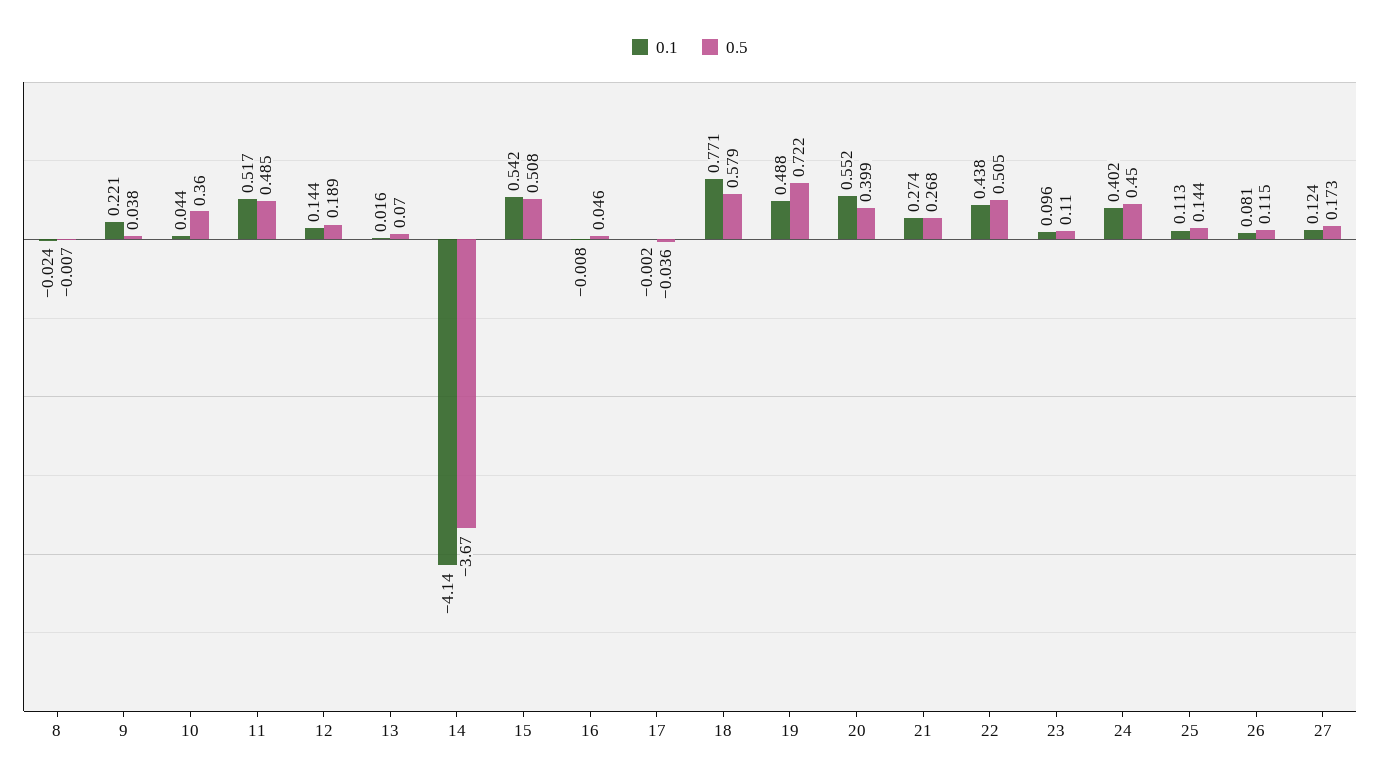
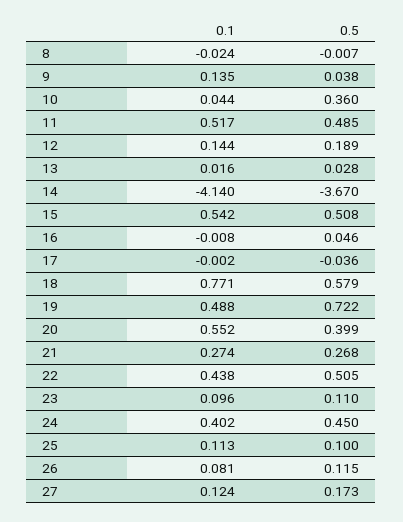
0.1, 9: 0.221 -> 0.135
0.5, 13: 0.07 -> 0.028
0.5, 25: 0.144 -> 0.1

